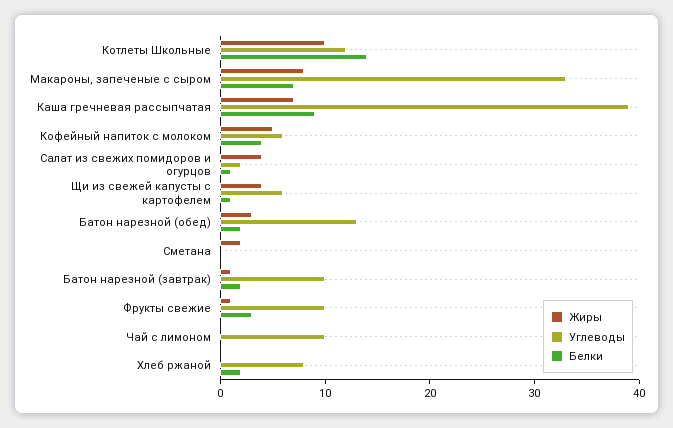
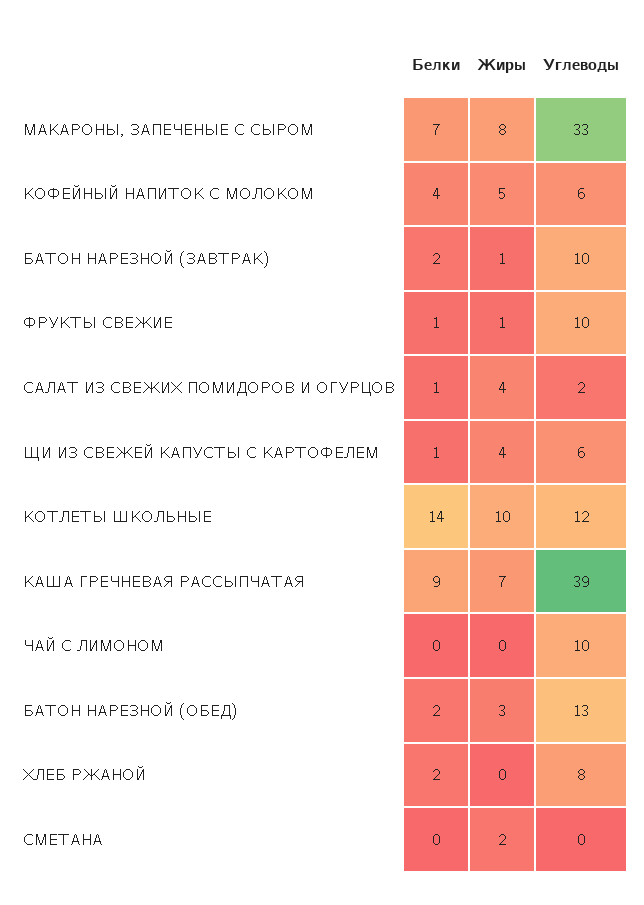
Белки, Фрукты свежие: 3 -> 1

